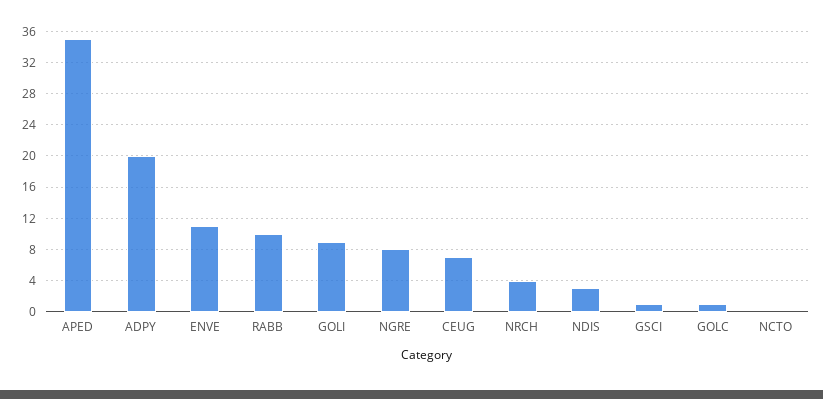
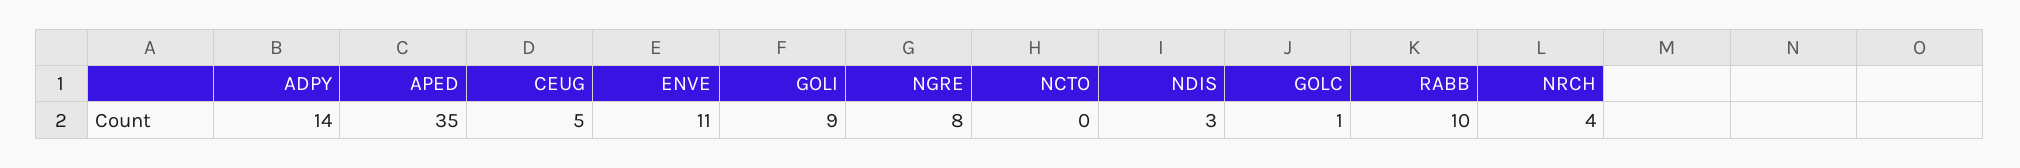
ADPY: 20 -> 14
CEUG: 7 -> 5
GSCI: 1 -> none

